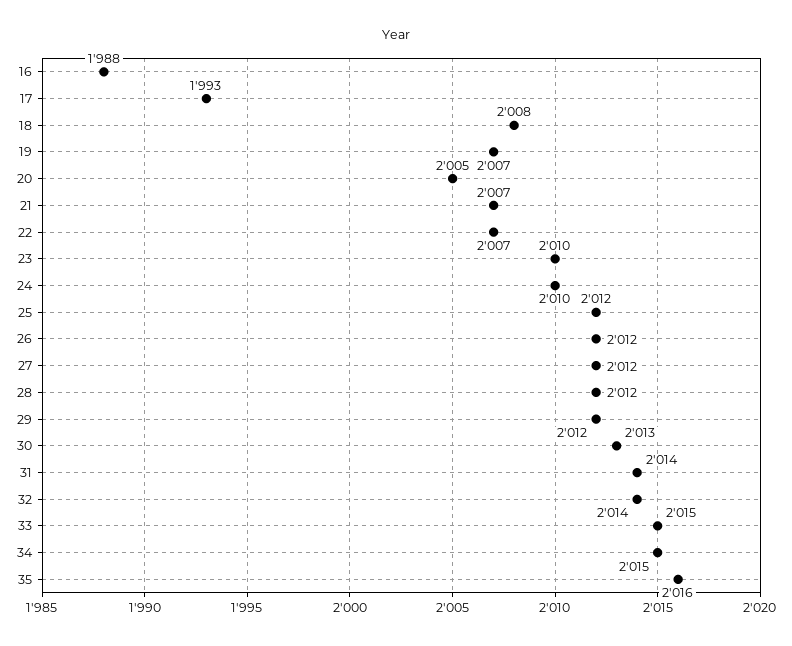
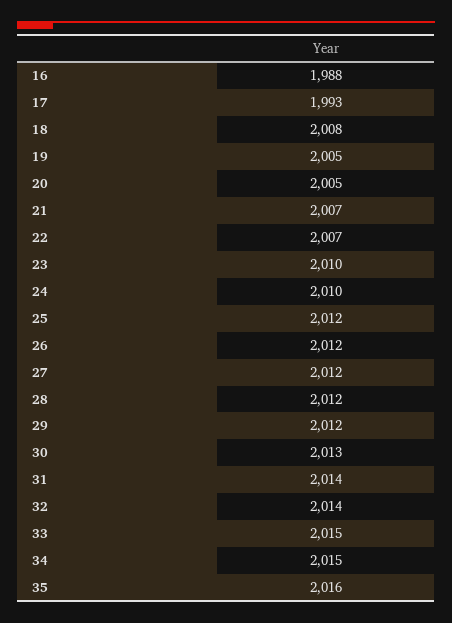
19: 2007 -> 2005

